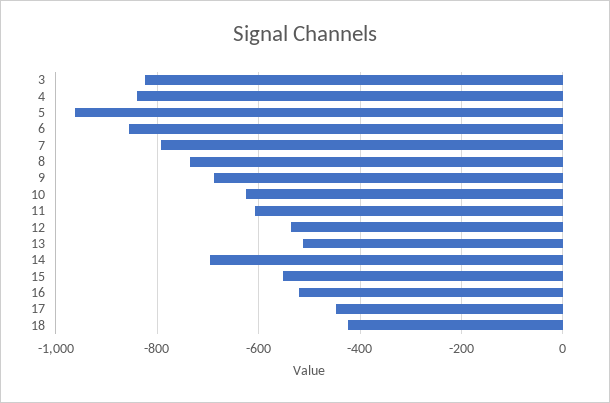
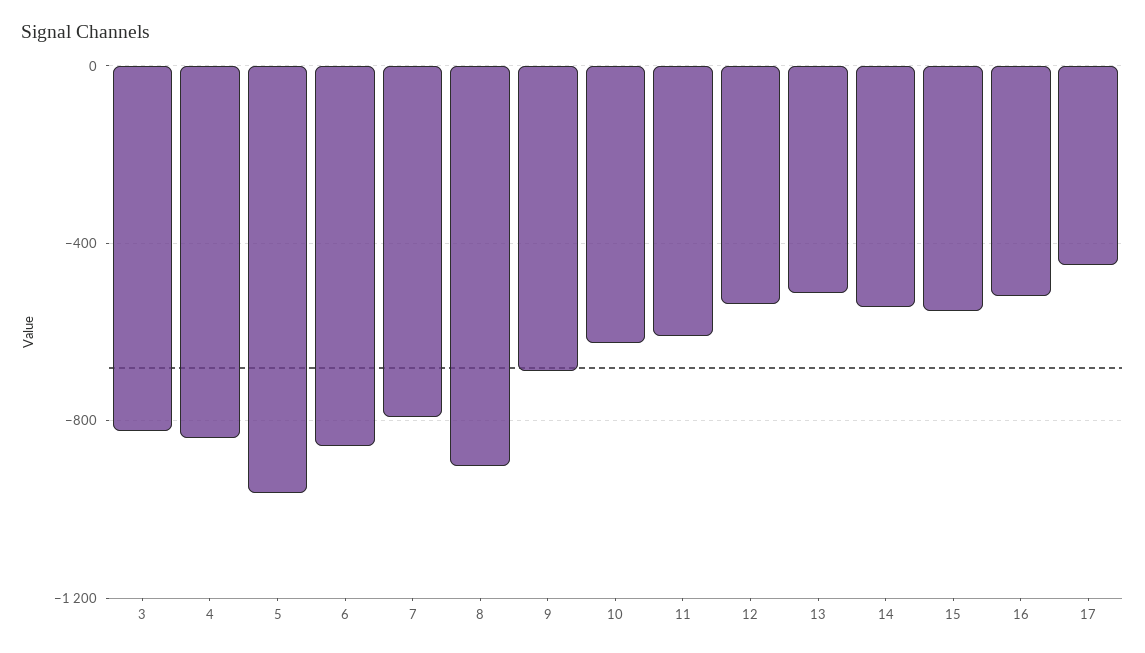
8: -740 -> -900
14: -700 -> -550
18: -420 -> none

